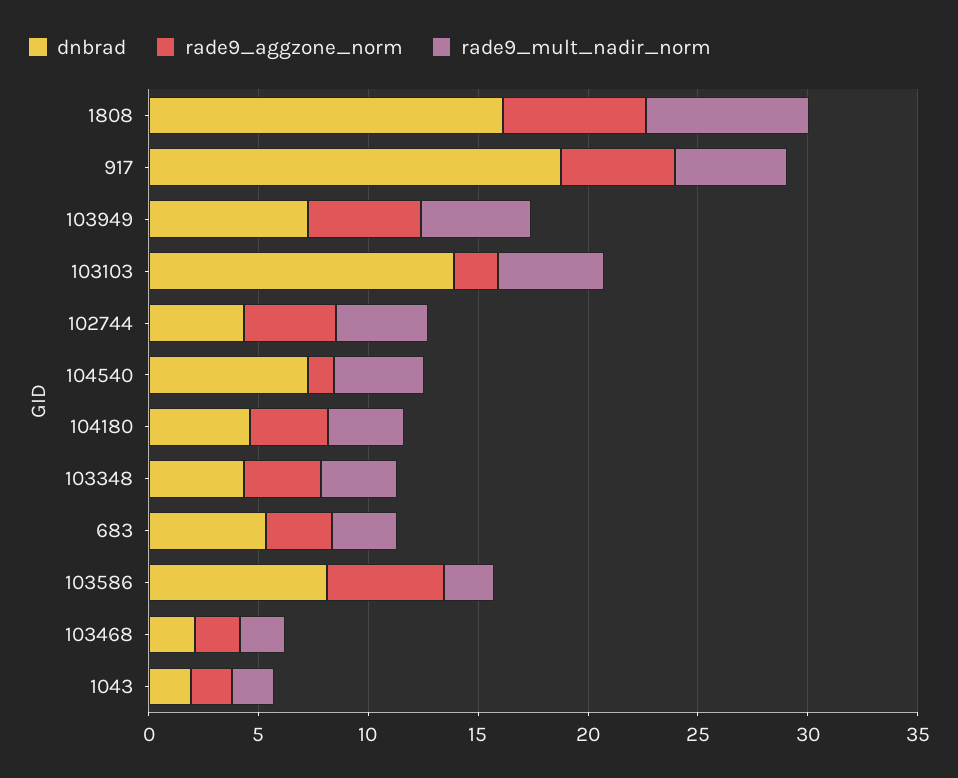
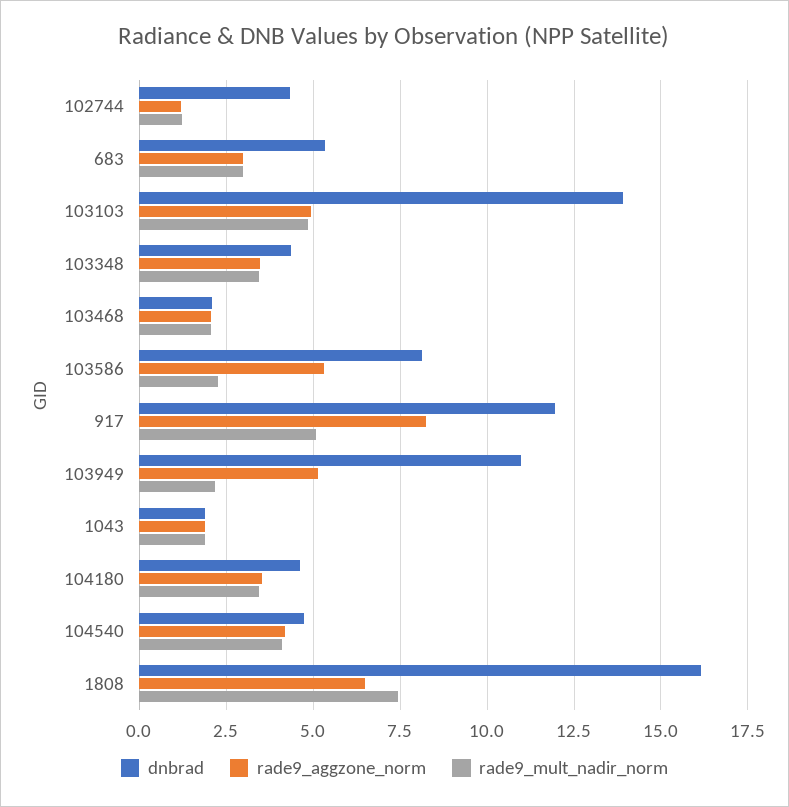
dnbrad, 917: 19 -> 12
rade9_aggzone_norm, 917: 5 -> 8.25
dnbrad, 103949: 7 -> 11
rade9_mult_nadir_norm, 103949: 5 -> 2.25
rade9_aggzone_norm, 103103: 2 -> 5
rade9_aggzone_norm, 102744: 4 -> 1.25
rade9_mult_nadir_norm, 102744: 4 -> 1.25
dnbrad, 104540: 7 -> 4.75
rade9_aggzone_norm, 104540: 1 -> 4.25

